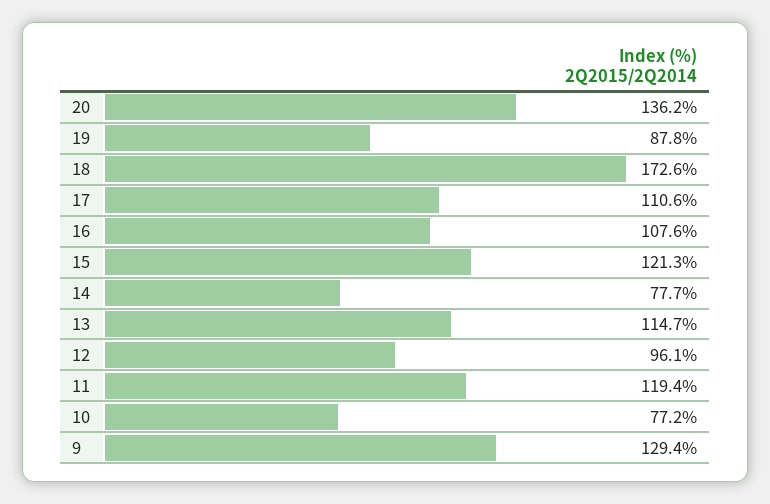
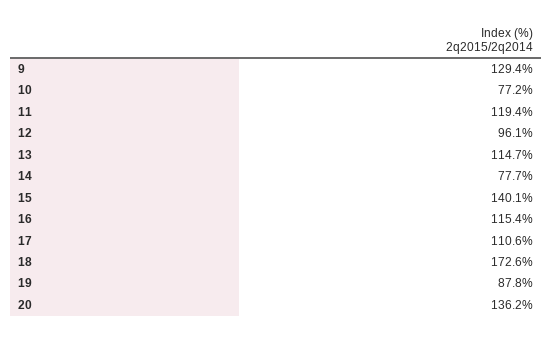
16: 107.6 -> 115.4
15: 121.3 -> 140.1

